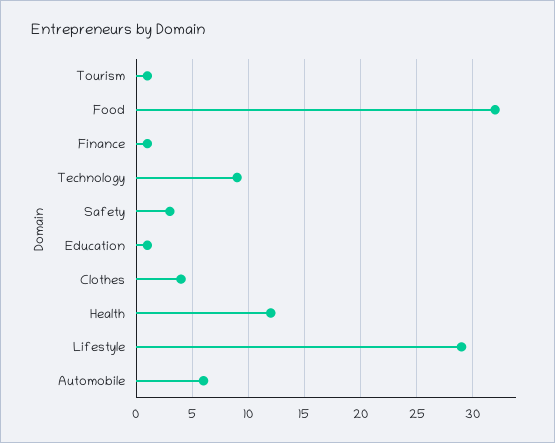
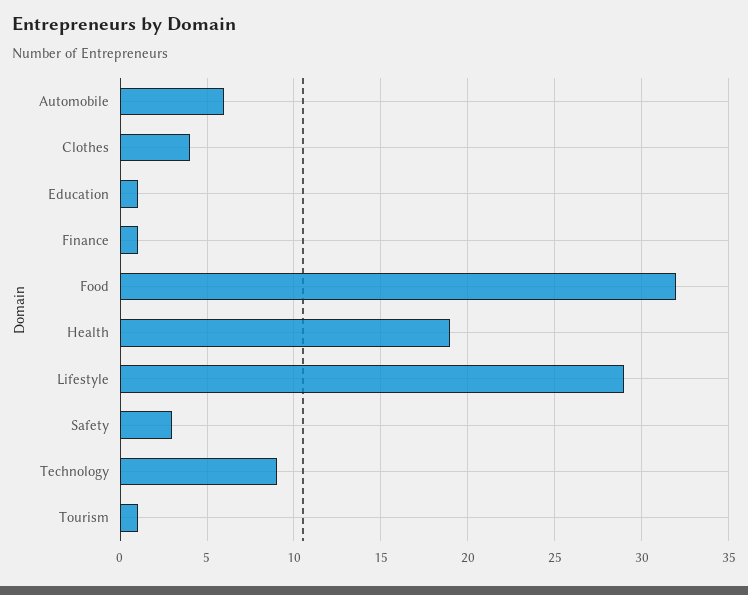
Health: 12 -> 19

